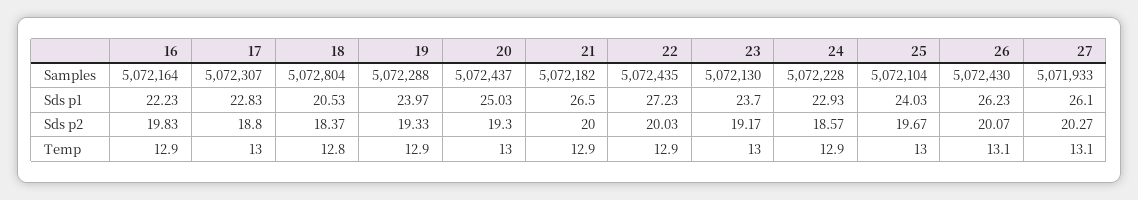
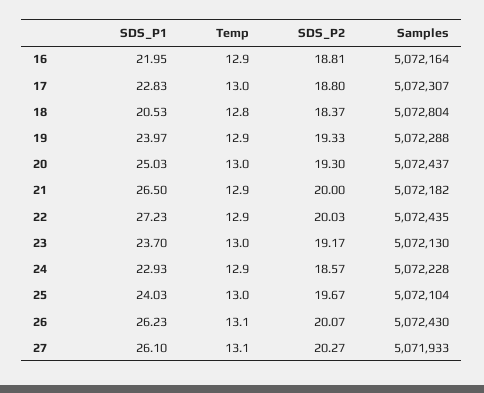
16, Sds p1: 22.23 -> 21.95
16, Sds p2: 19.83 -> 18.81

